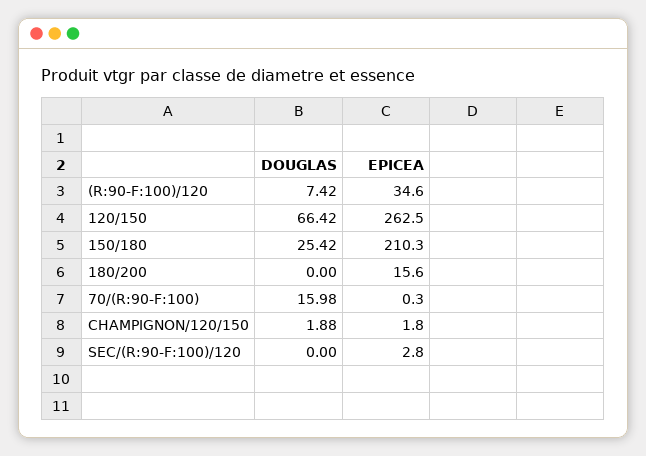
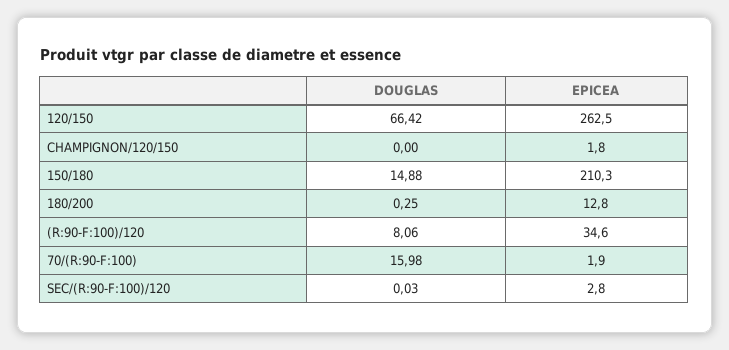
DOUGLAS, (R:90-F:100)/120: 7.42 -> 8.06
DOUGLAS, 150/180: 25.42 -> 14.88
DOUGLAS, 180/200: 0 -> 0.25
EPICEA, 180/200: 15.6 -> 12.8
EPICEA, 70/(R:90-F:100): 0.3 -> 1.9
DOUGLAS, CHAMPIGNON/120/150: 1.88 -> 0
DOUGLAS, SEC/(R:90-F:100)/120: 0 -> 0.03

